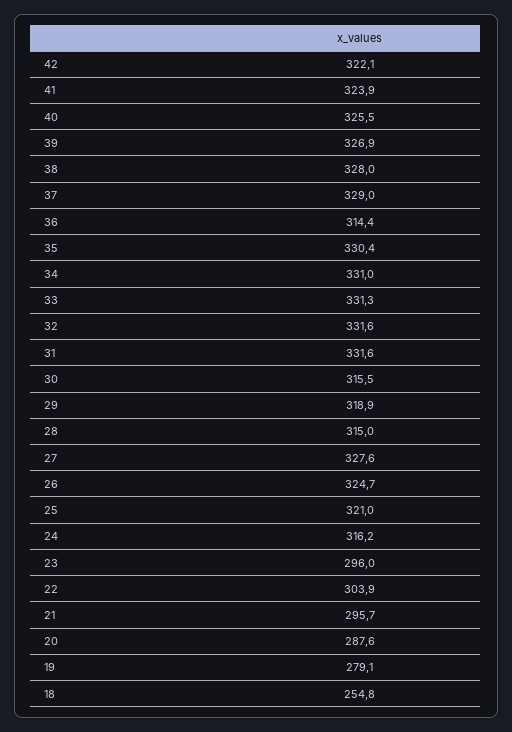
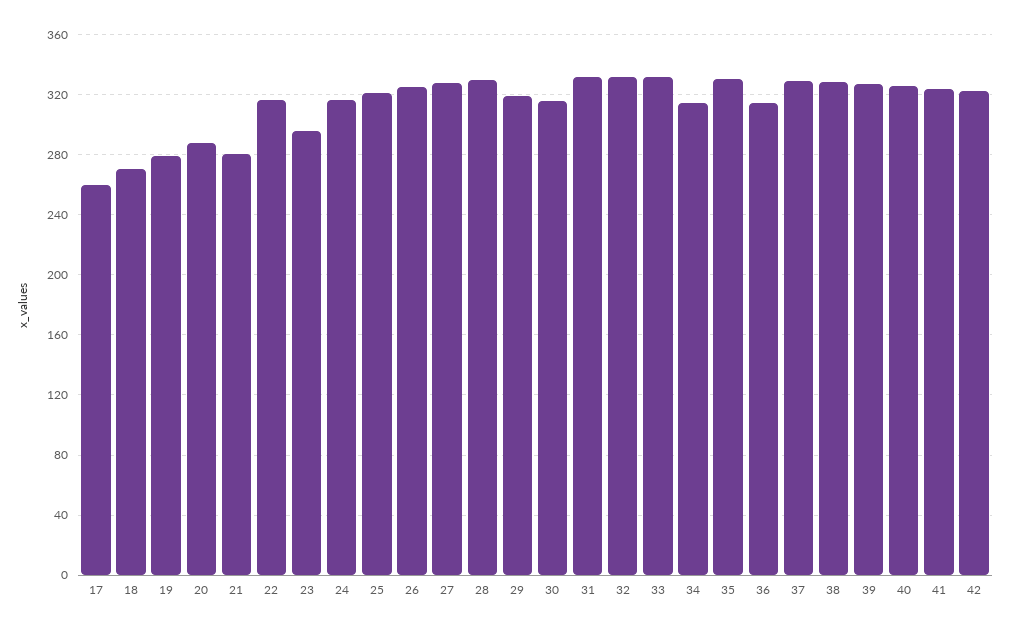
34: 331 -> 315
28: 315 -> 330
22: 303.9 -> 315
21: 295.7 -> 280
18: 254.8 -> 270
17: none -> 260

